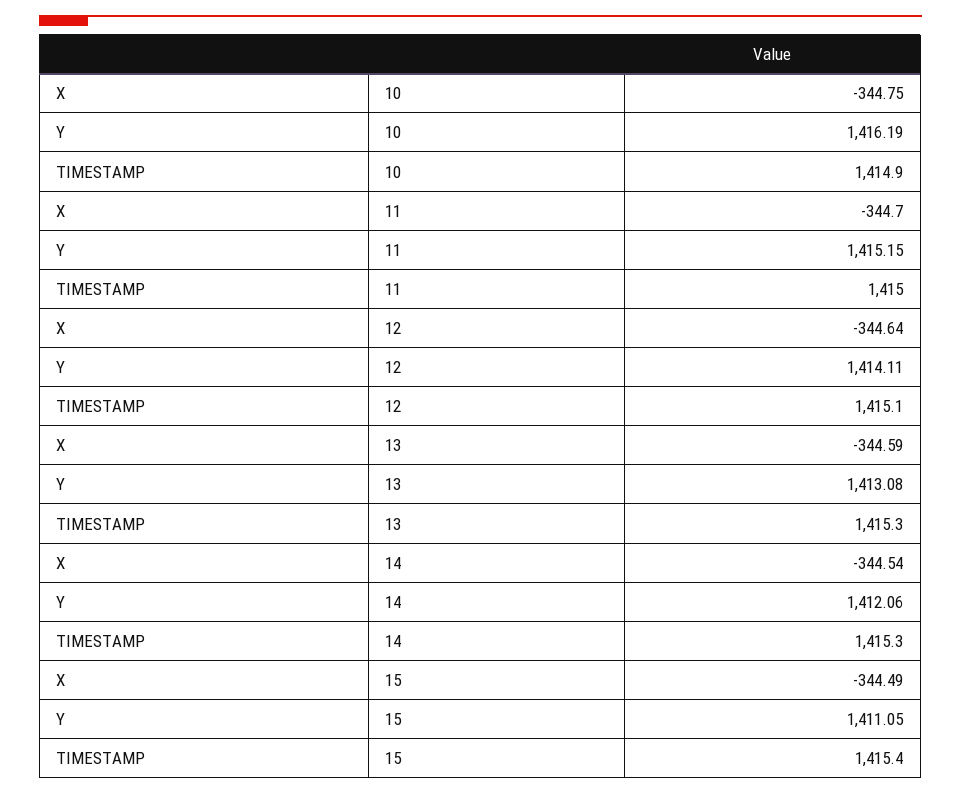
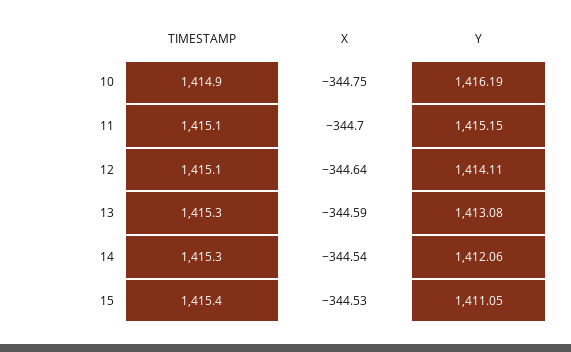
TIMESTAMP, 11: 1415 -> 1415.1
X, 15: -344.49 -> -344.53

